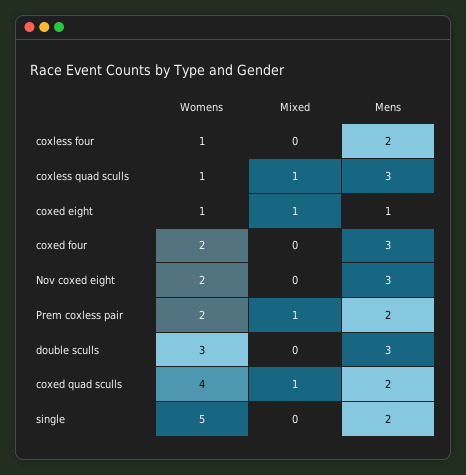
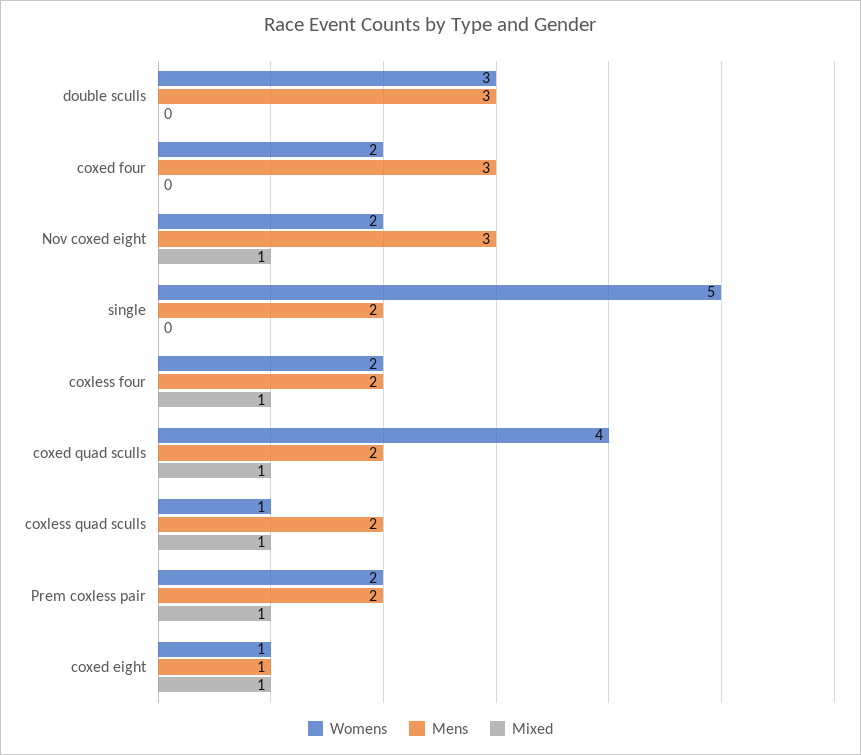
Womens, coxless four: 1 -> 2
Mixed, coxless four: 0 -> 1
Mens, coxless quad sculls: 3 -> 2
Mixed, Nov coxed eight: 0 -> 1

